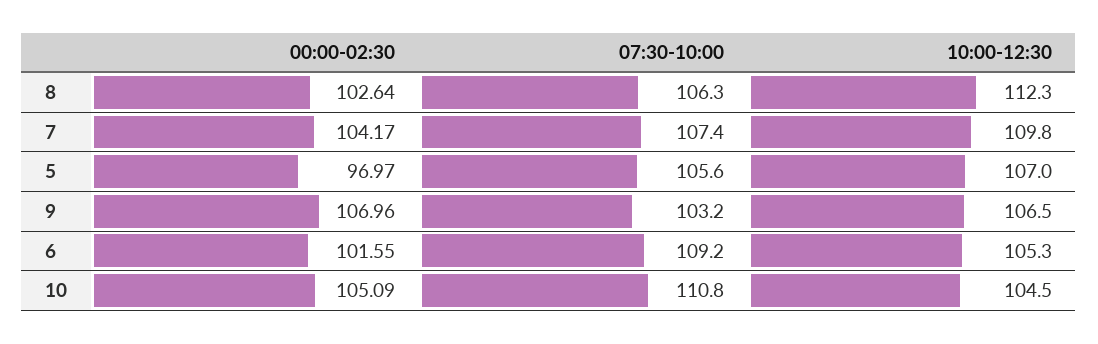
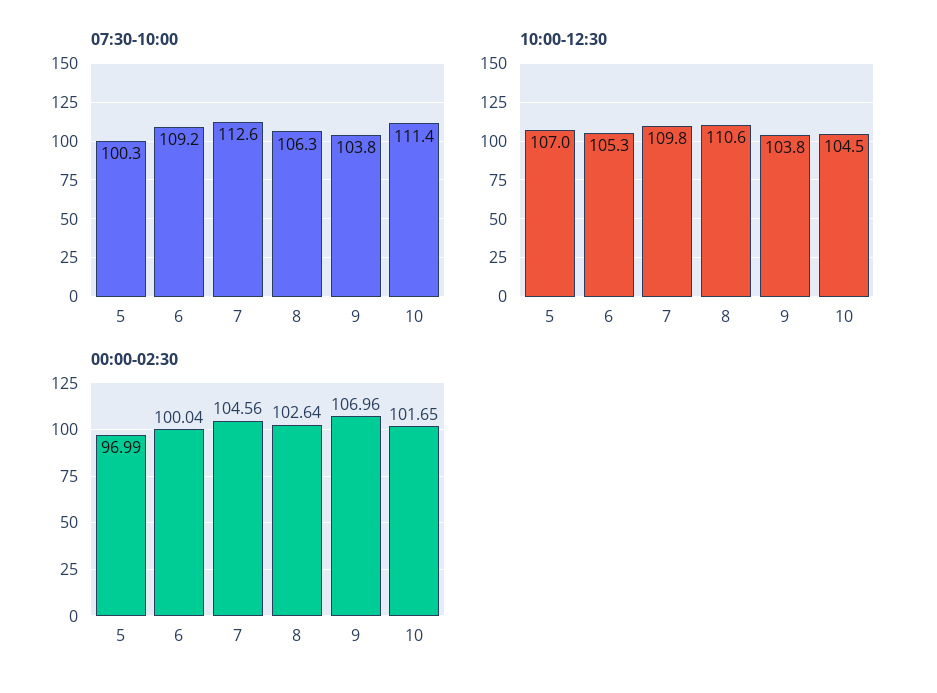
10:00-12:30, 8: 112.3 -> 110.6
00:00-02:30, 7: 104.17 -> 104.56
07:30-10:00, 7: 107.4 -> 112.6
00:00-02:30, 5: 96.97 -> 96.99
07:30-10:00, 5: 105.6 -> 100.3
07:30-10:00, 9: 103.2 -> 103.8
10:00-12:30, 9: 106.5 -> 103.8
00:00-02:30, 6: 101.55 -> 100.04
00:00-02:30, 10: 105.09 -> 101.65
07:30-10:00, 10: 110.8 -> 111.4

